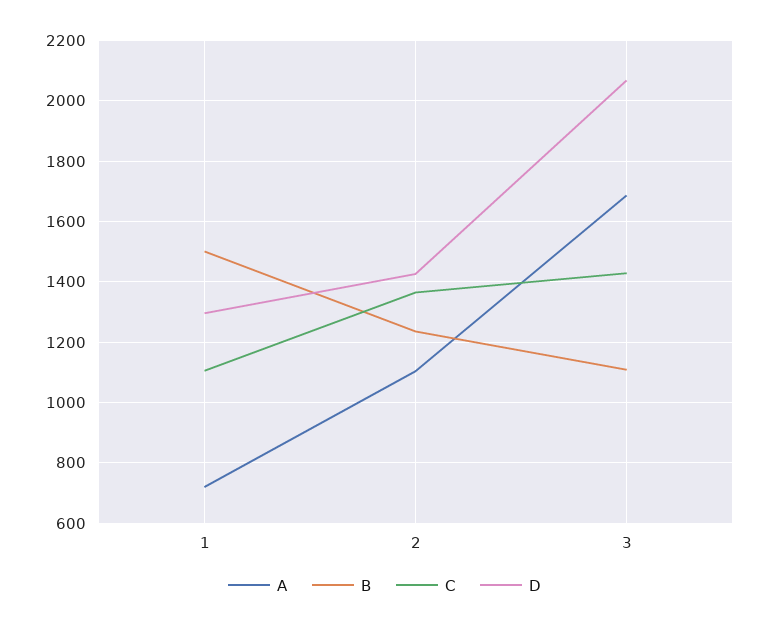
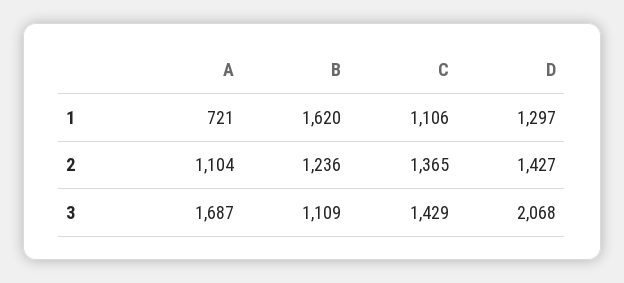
B, 1: 1500 -> 1620

